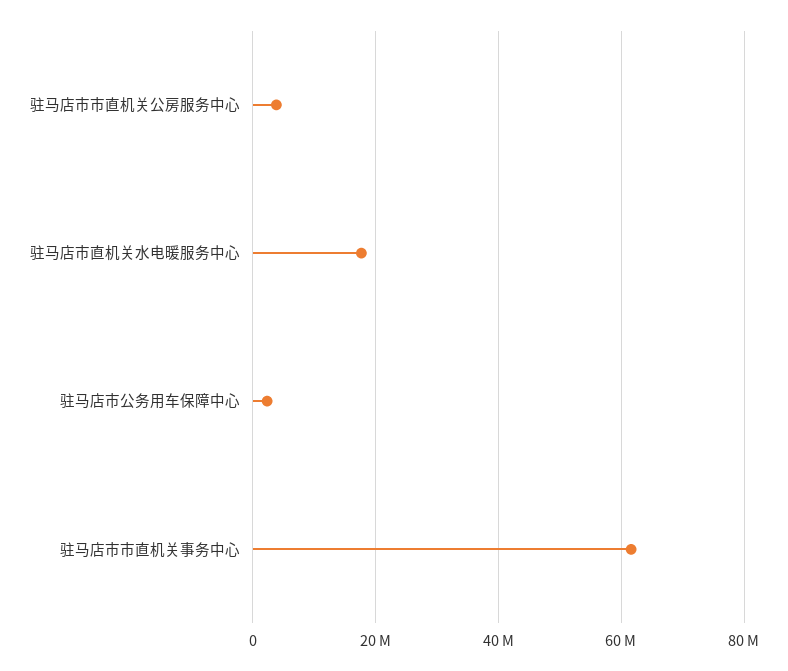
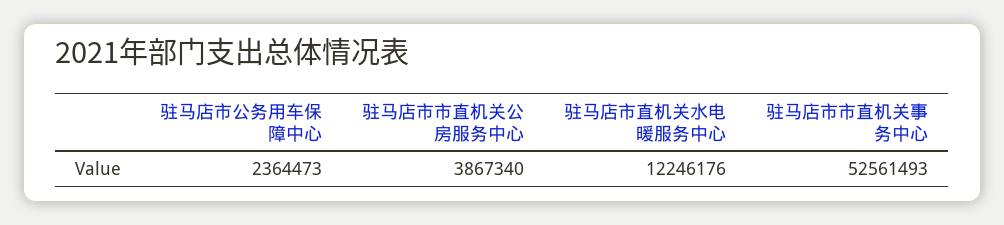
驻马店市直机关水电暖服务中心: 18000000 -> 12246176
驻马店市市直机关事务中心: 62000000 -> 52561493

